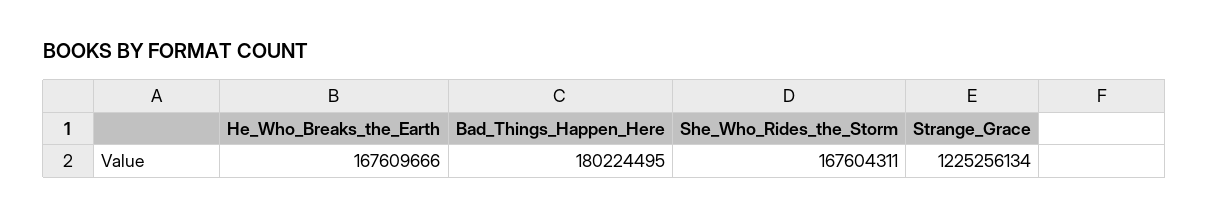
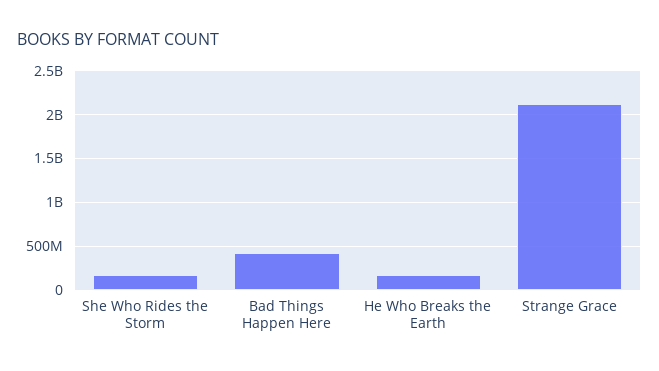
Bad_Things_Happen_Here: 180224495 -> 400000000
Strange_Grace: 1225256134 -> 2100000000

